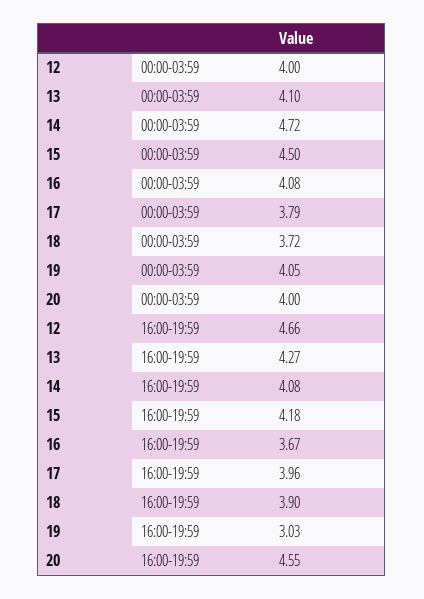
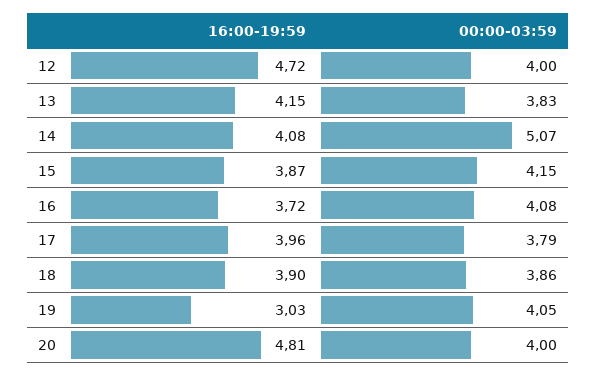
13, 00:00-03:59: 4.1 -> 3.83
14, 00:00-03:59: 4.72 -> 5.07
15, 00:00-03:59: 4.5 -> 4.15
18, 00:00-03:59: 3.72 -> 3.86
12, 16:00-19:59: 4.66 -> 4.72
13, 16:00-19:59: 4.27 -> 4.15
15, 16:00-19:59: 4.18 -> 3.87
16, 16:00-19:59: 3.67 -> 3.72
20, 16:00-19:59: 4.55 -> 4.81

